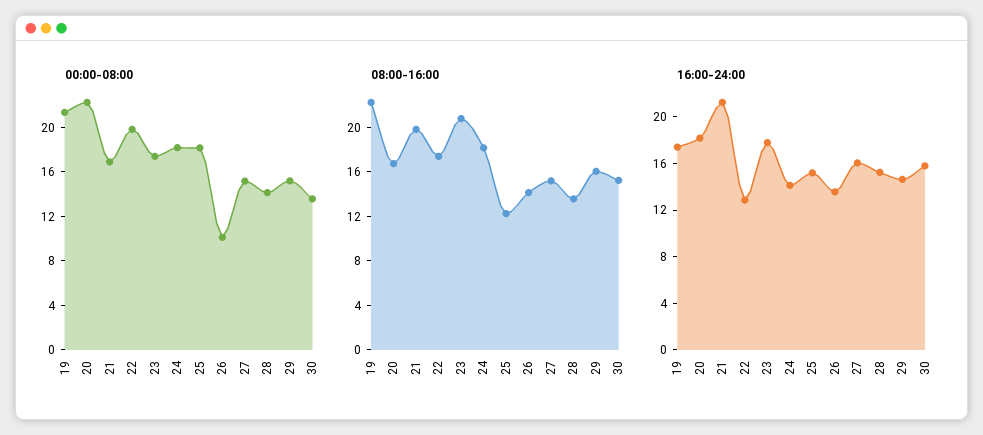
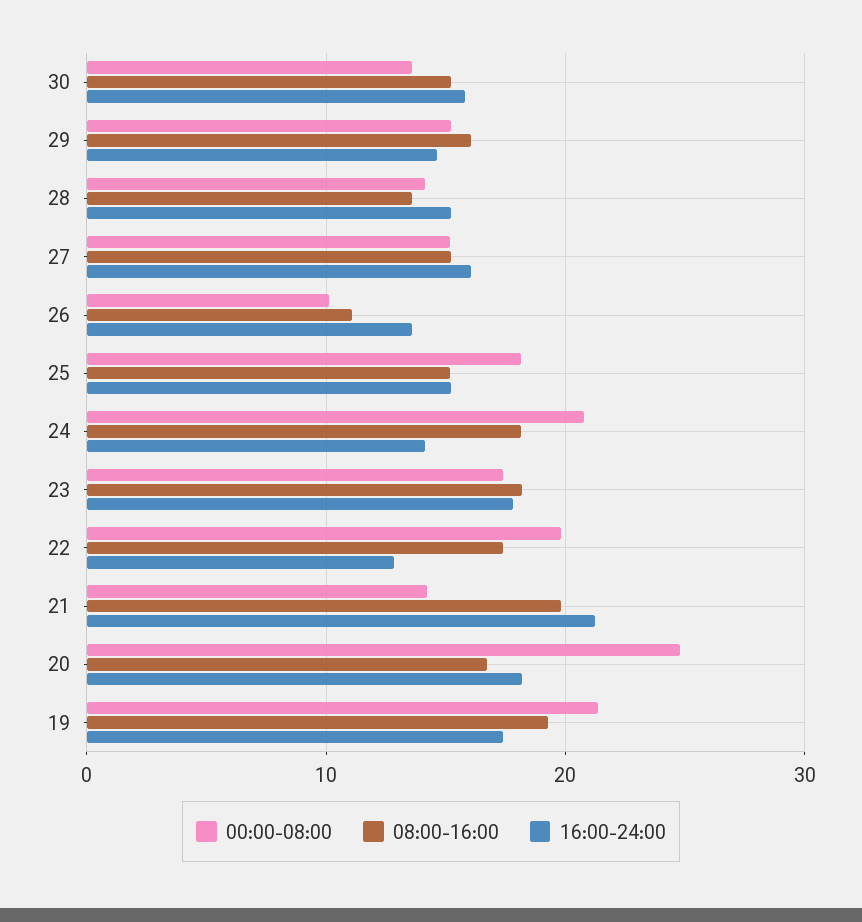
00:00-08:00, 20: 22 -> 25
00:00-08:00, 21: 17 -> 14
00:00-08:00, 24: 18 -> 21
08:00-16:00, 19: 22 -> 19
08:00-16:00, 23: 21 -> 18
08:00-16:00, 25: 12 -> 15
08:00-16:00, 26: 14 -> 11

